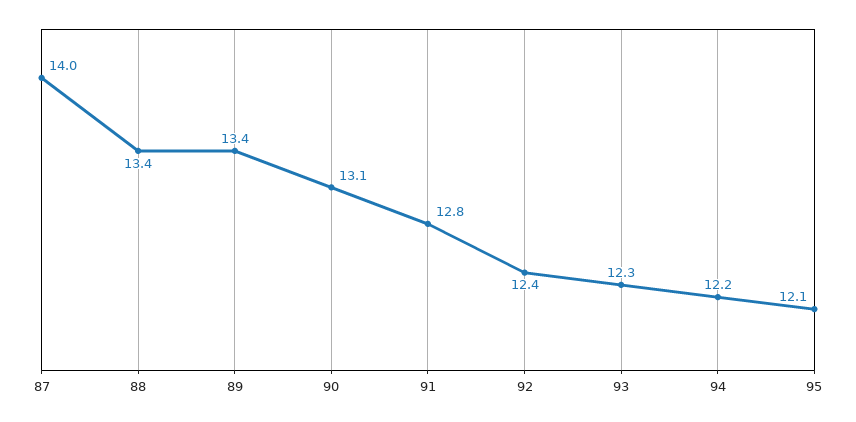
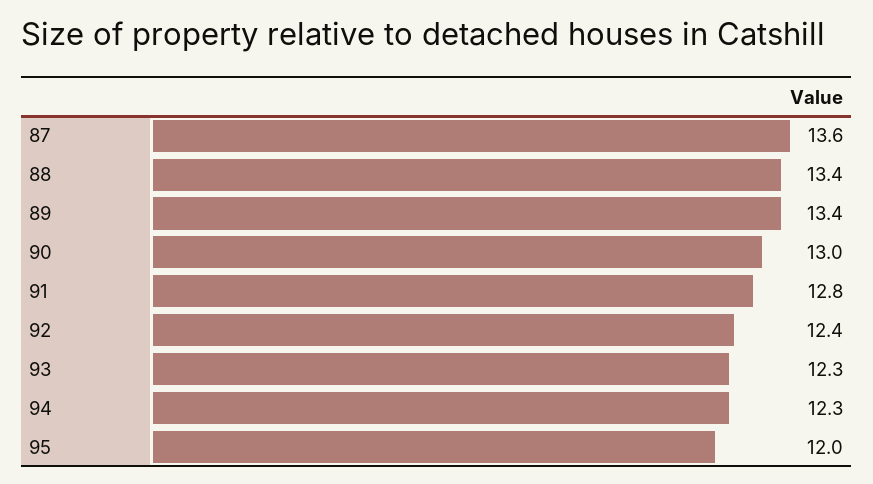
87: 14 -> 13.6
90: 13.1 -> 13
94: 12.2 -> 12.3
95: 12.1 -> 12

